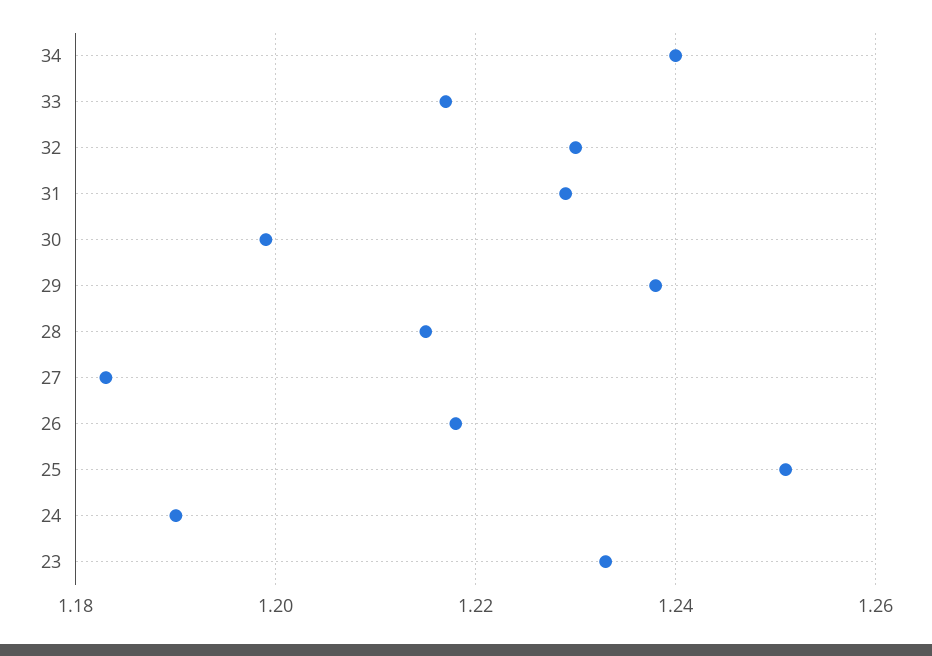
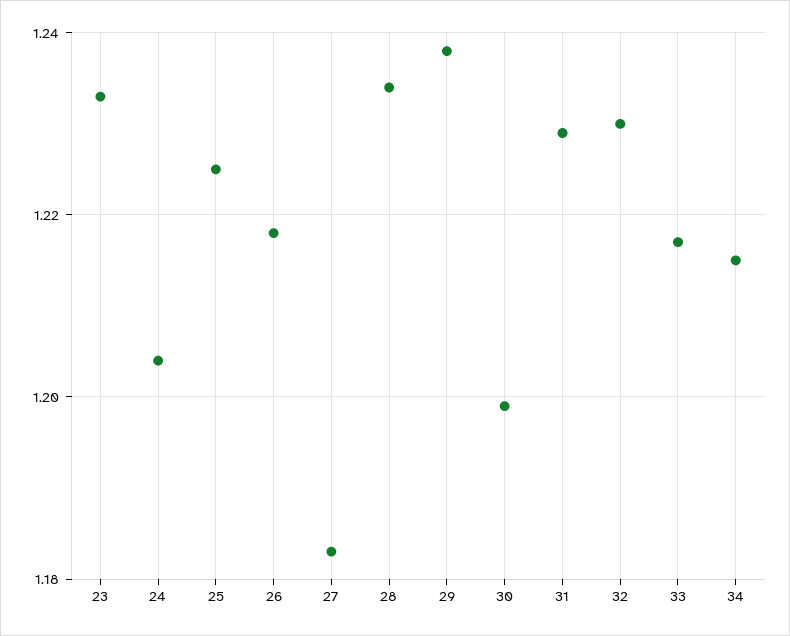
34: 1.24 -> 1.215
28: 1.215 -> 1.235
25: 1.25 -> 1.225
24: 1.19 -> 1.205

